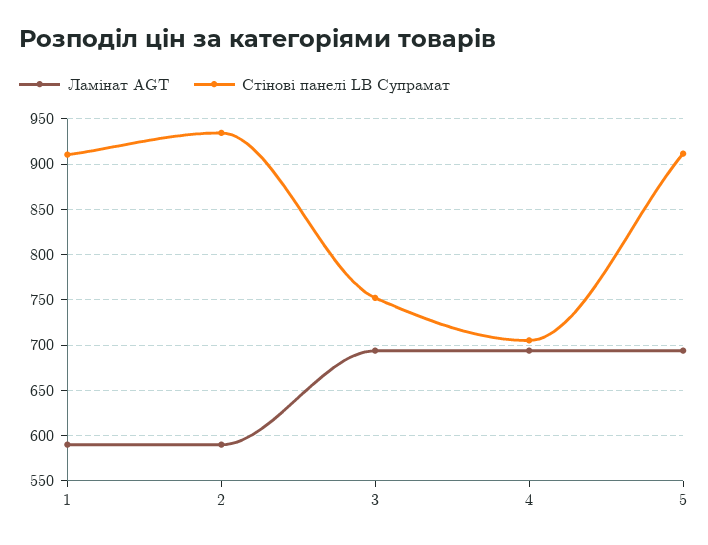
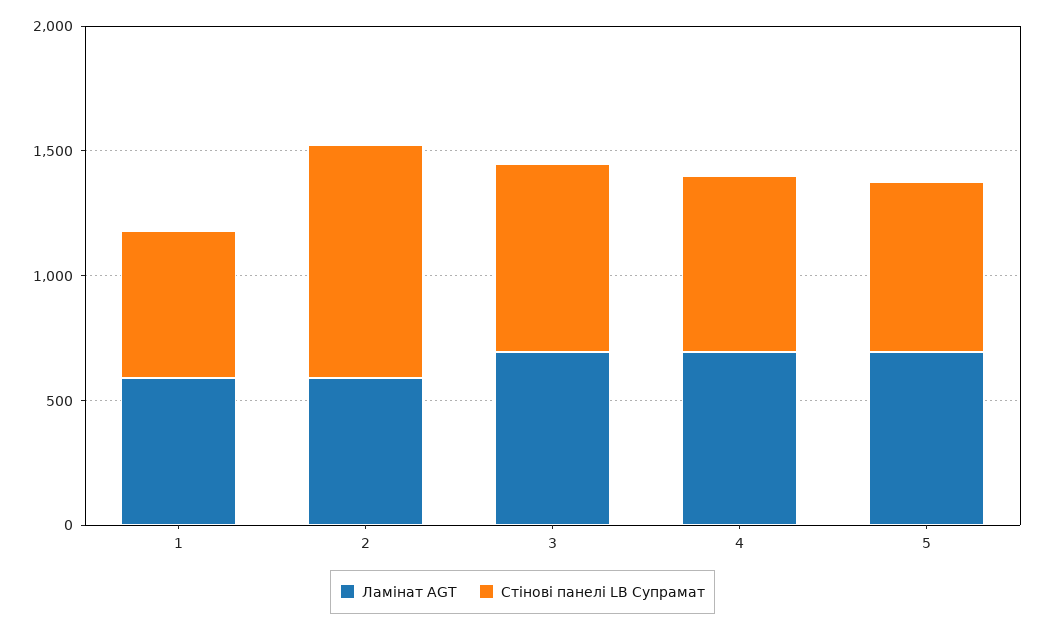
Стінові панелі LB Супрамат, 1: 910 -> 600
Стінові панелі LB Супрамат, 5: 910 -> 700

